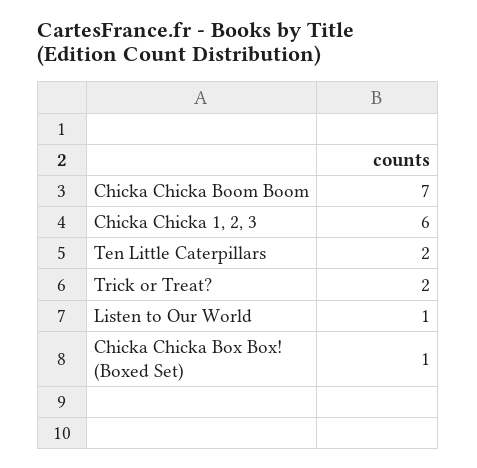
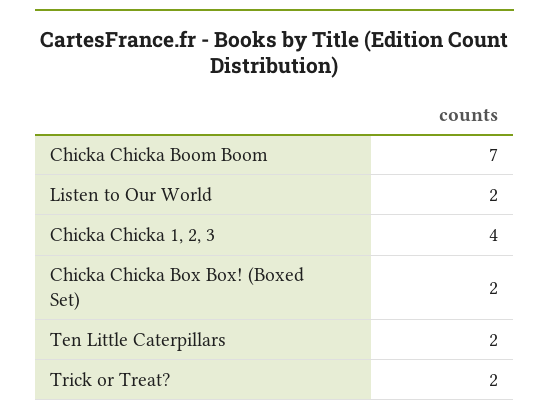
Chicka Chicka 1, 2, 3: 6 -> 4
Listen to Our World: 1 -> 2
Chicka Chicka Box Box! (Boxed Set): 1 -> 2

